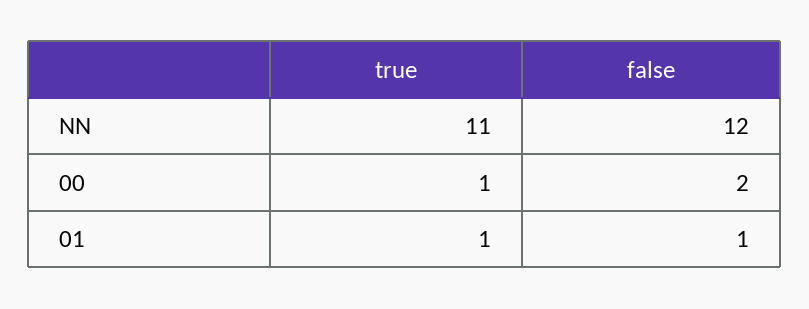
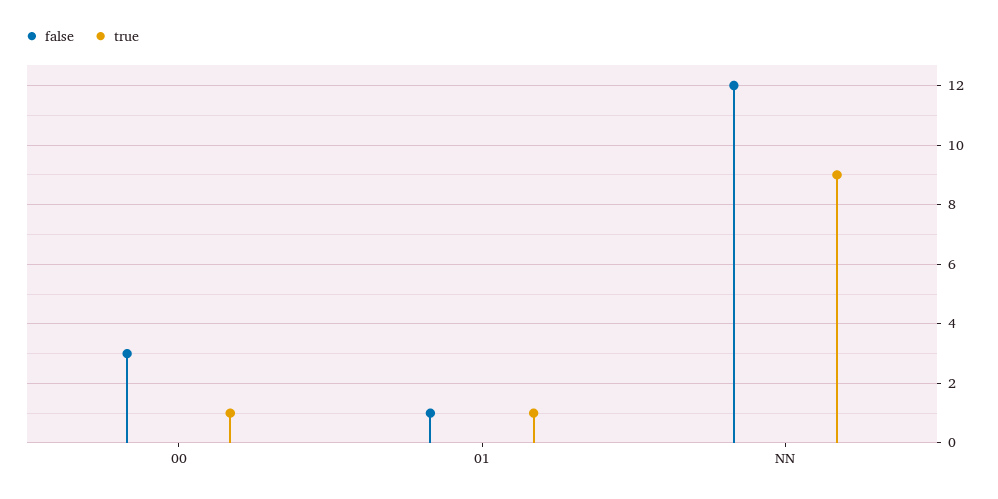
true, NN: 11 -> 9
false, 00: 2 -> 3

